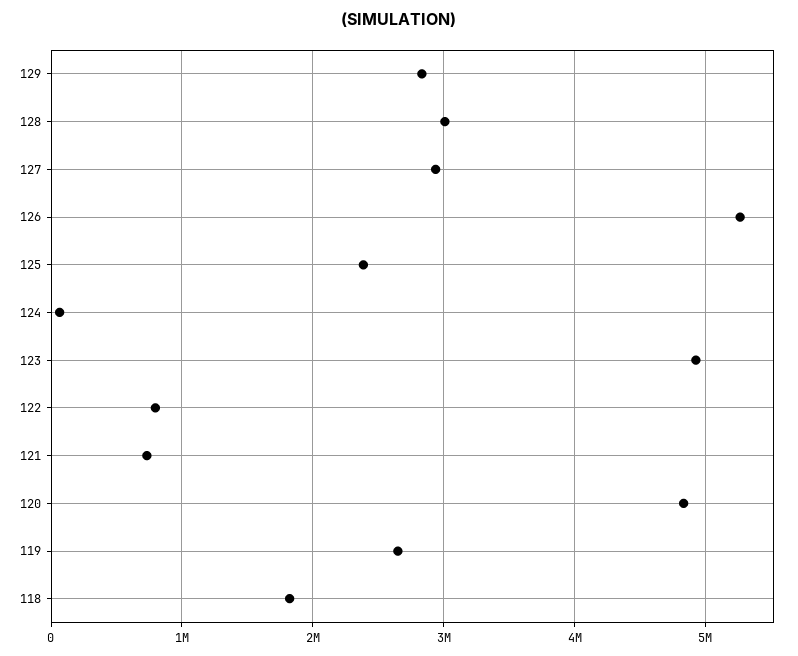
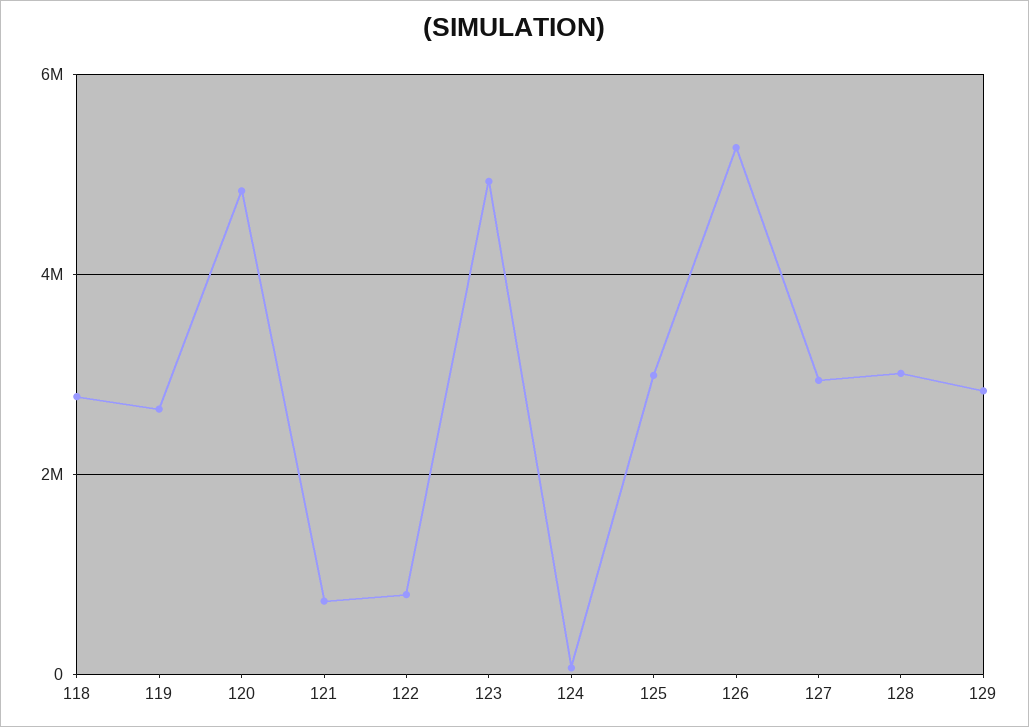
125: 2400000 -> 3000000
118: 1800000 -> 2800000

